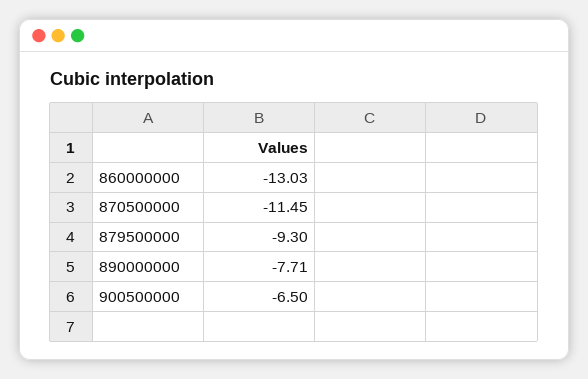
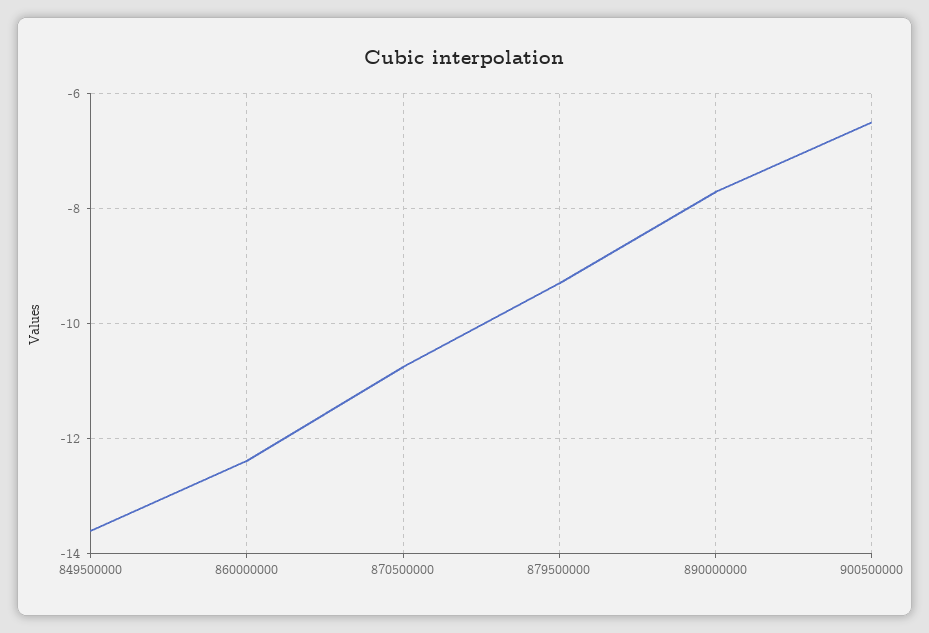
860000000: -13.03 -> -12.4
870500000: -11.45 -> -10.8
849500000: none -> -13.6

